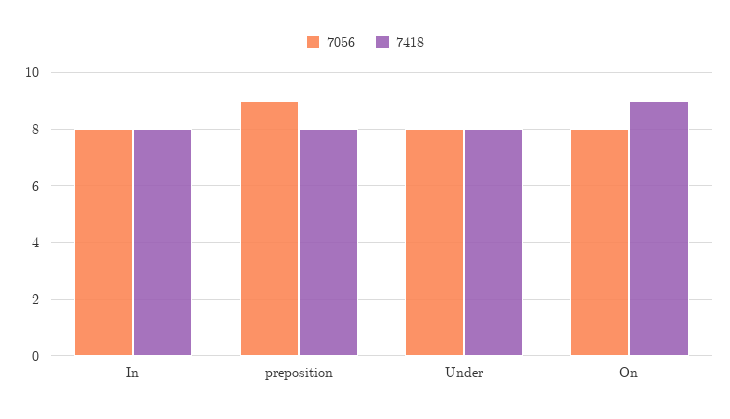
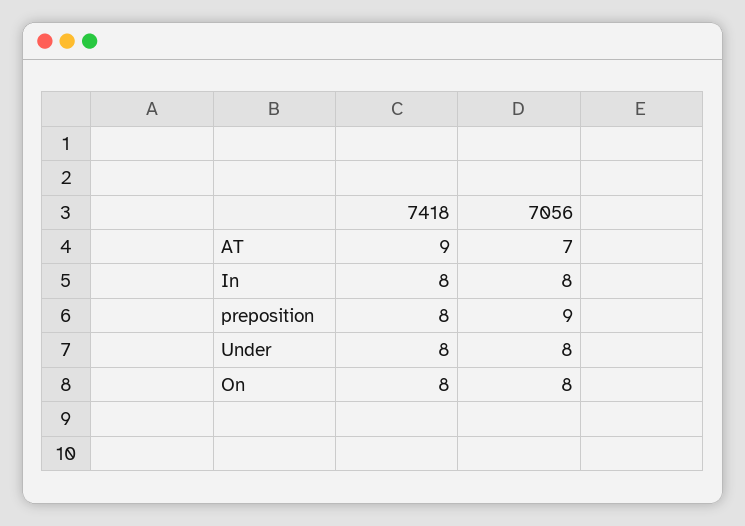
7418, On: 9 -> 8
7418, AT: none -> 9
7056, AT: none -> 7

